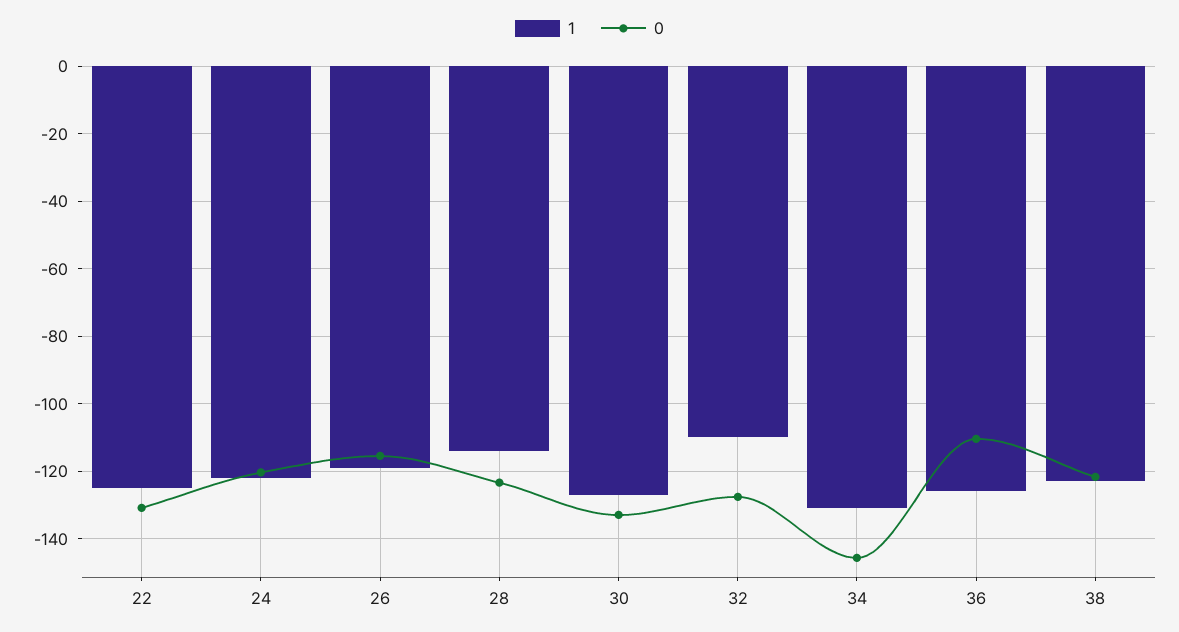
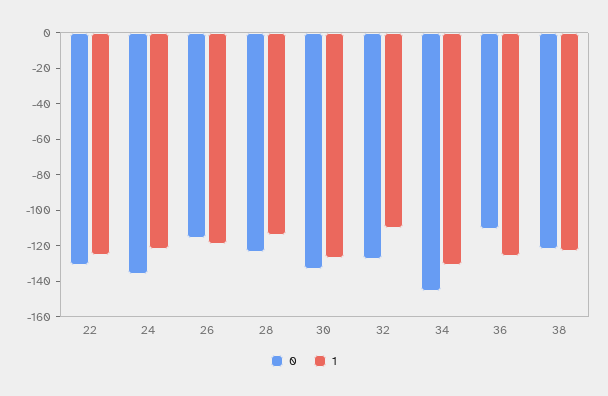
0, 24: -120 -> -135

